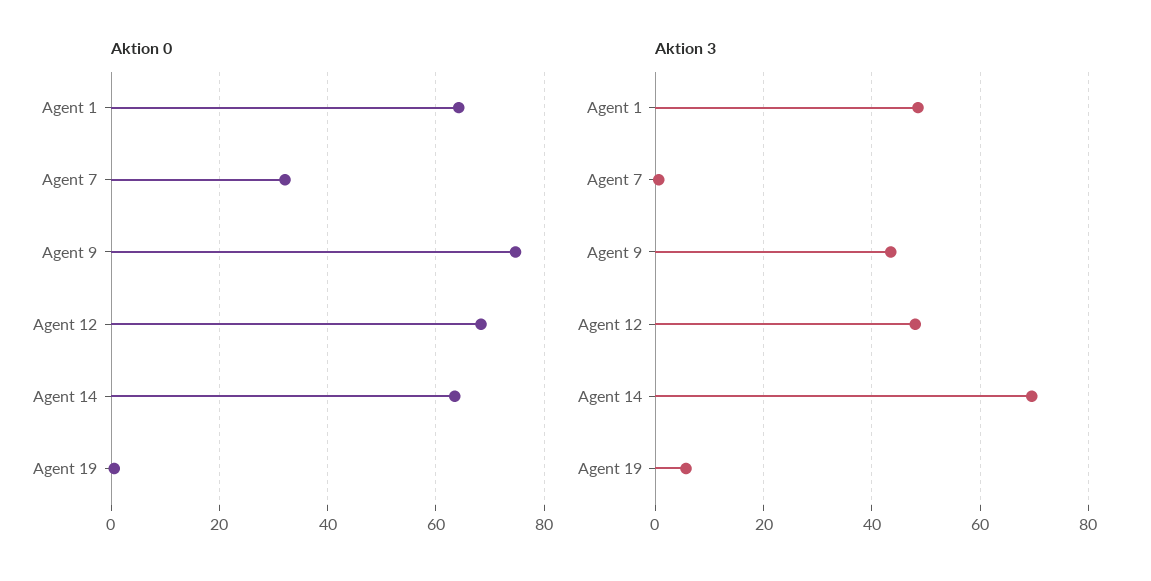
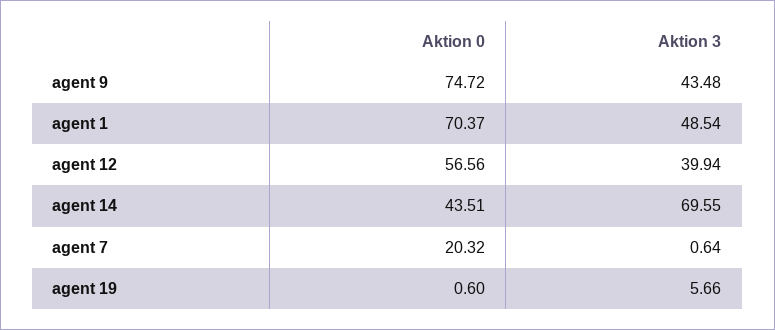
Aktion 0, Agent 1: 64 -> 70.37
Aktion 0, Agent 7: 32 -> 20.32
Aktion 0, Agent 12: 68 -> 56.56
Aktion 0, Agent 14: 64 -> 43.51
Aktion 3, Agent 12: 48 -> 39.94

